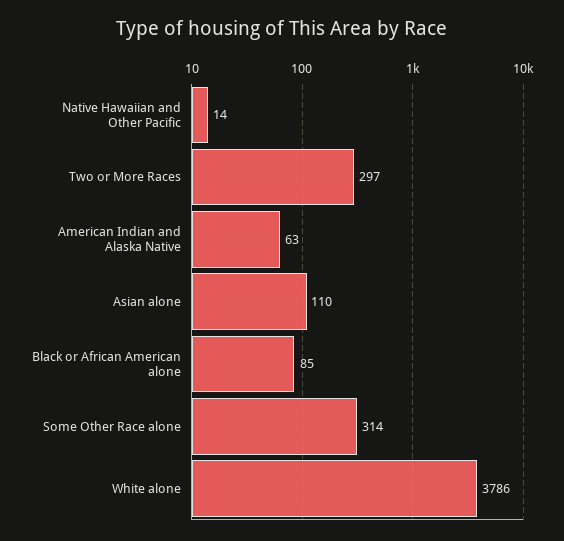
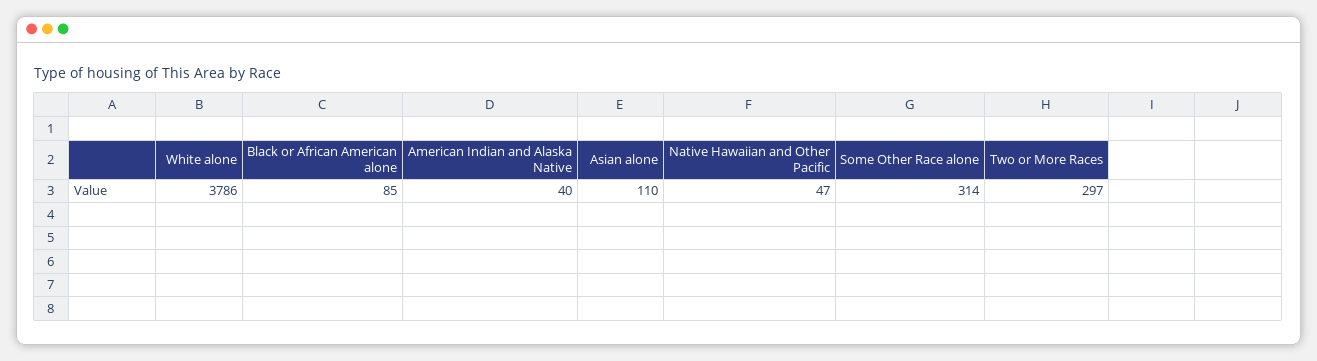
Native Hawaiian and Other Pacific: 14 -> 47
American Indian and Alaska Native: 63 -> 40

